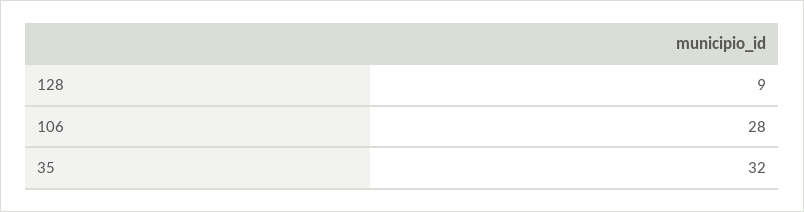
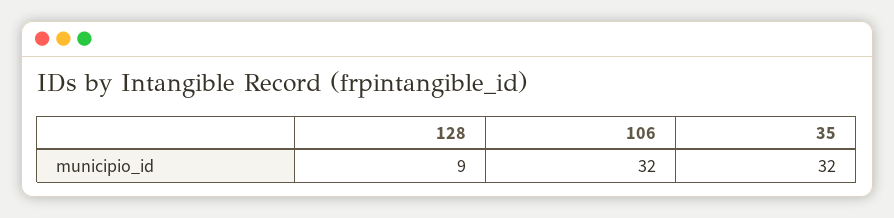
106: 28 -> 32

